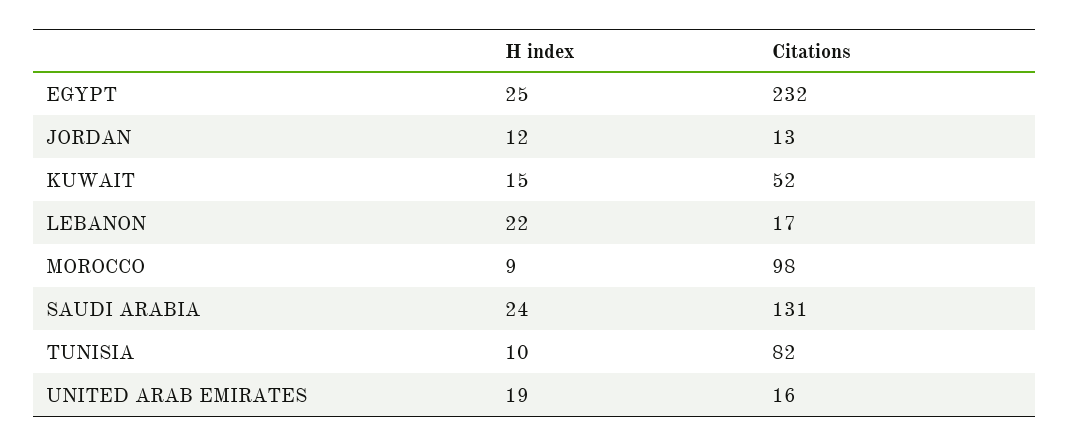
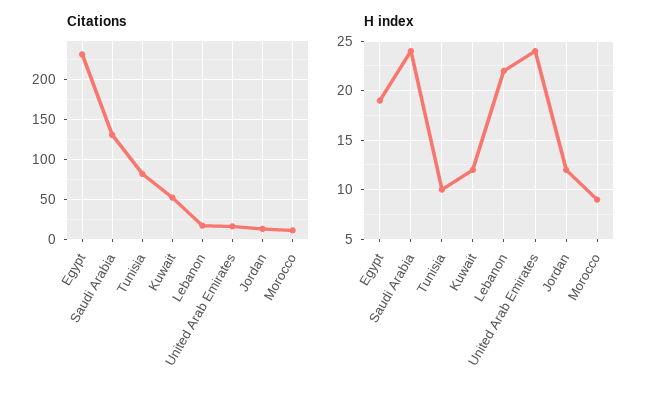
H index, EGYPT: 25 -> 19
H index, KUWAIT: 15 -> 12
Citations, MOROCCO: 98 -> 10
H index, UNITED ARAB EMIRATES: 19 -> 24

